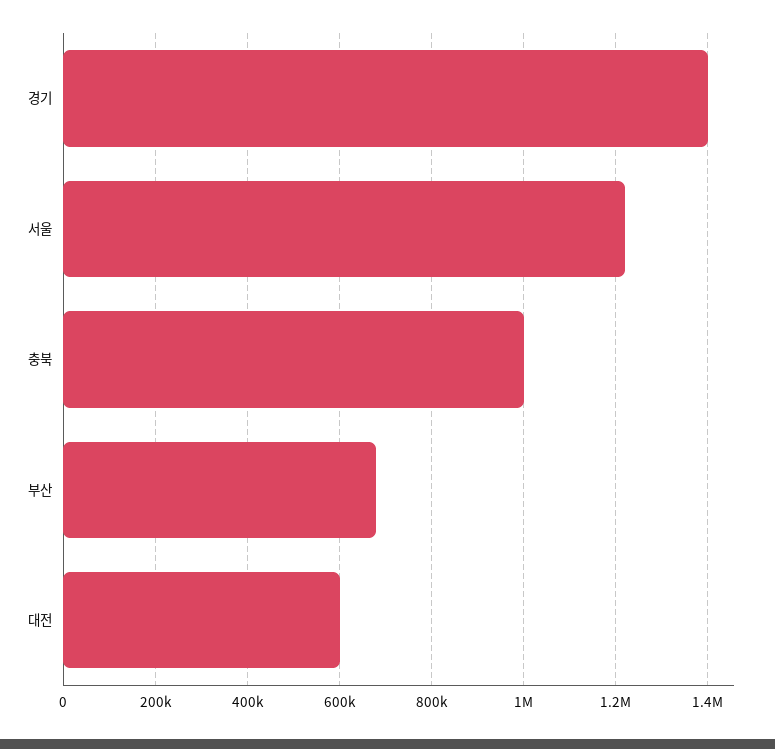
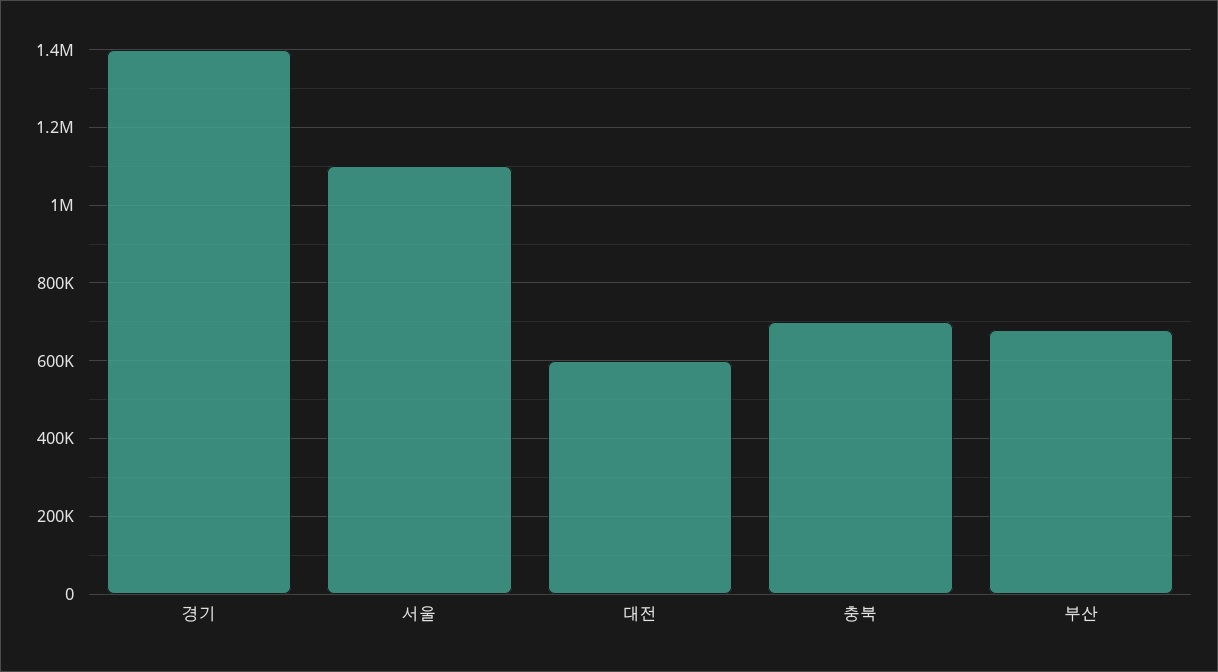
서울: 1220000 -> 1100000
충북: 1000000 -> 700000

